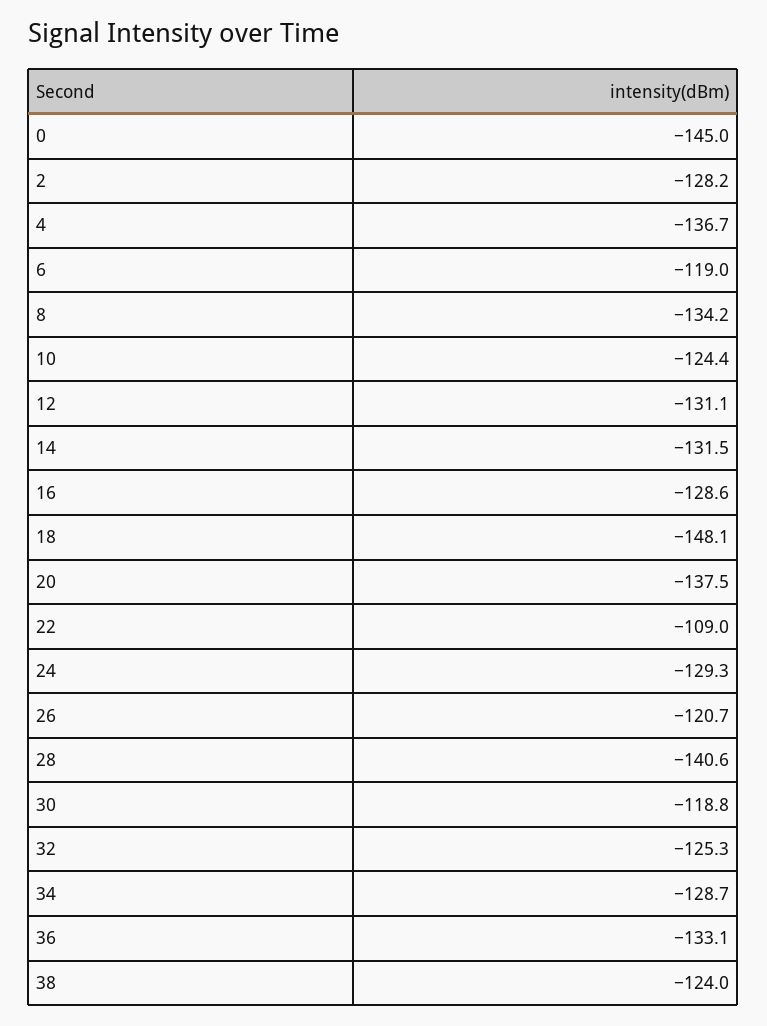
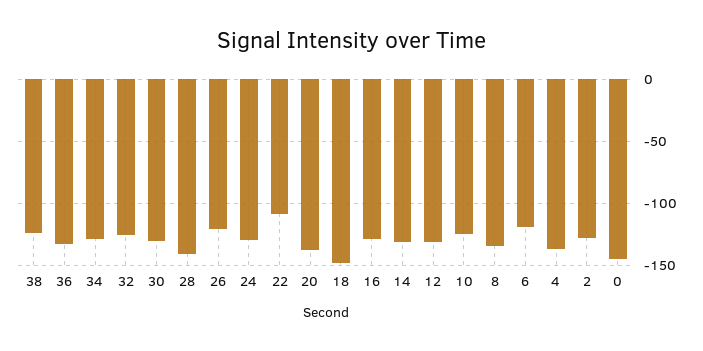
30: -118.8 -> -130

